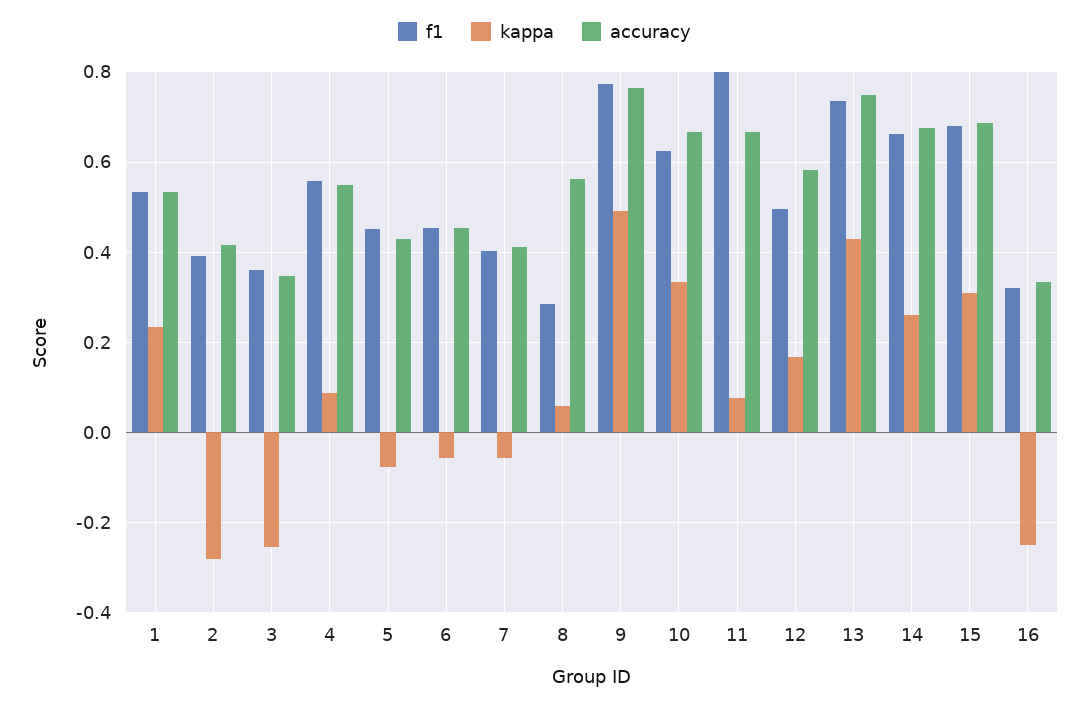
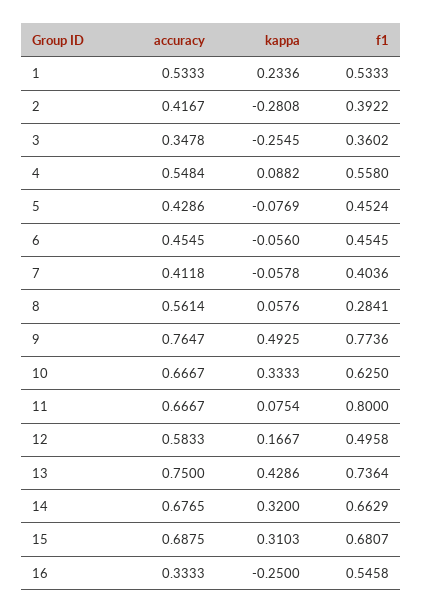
kappa, 14: 0.26 -> 0.32
f1, 16: 0.32 -> 0.5458

